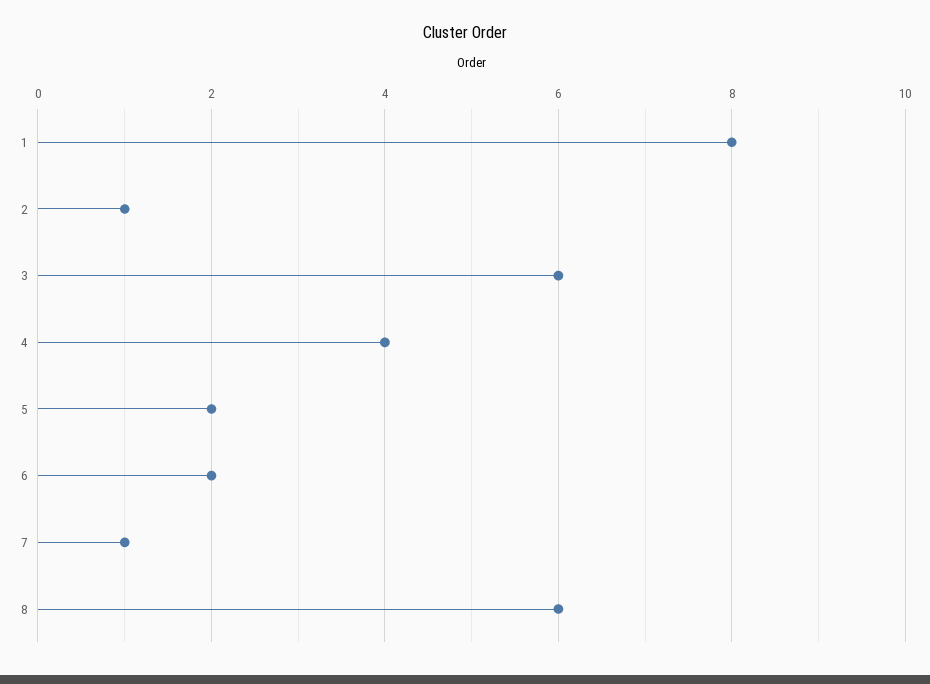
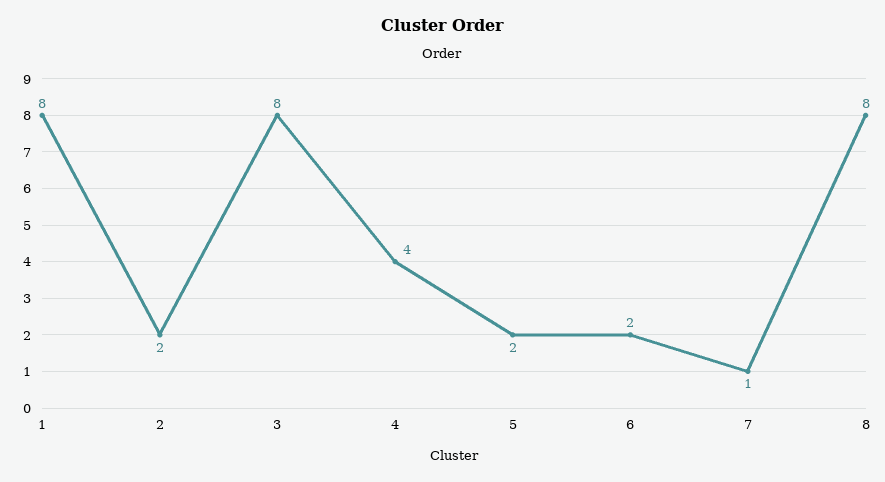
2: 1 -> 2
3: 6 -> 8
8: 6 -> 8

